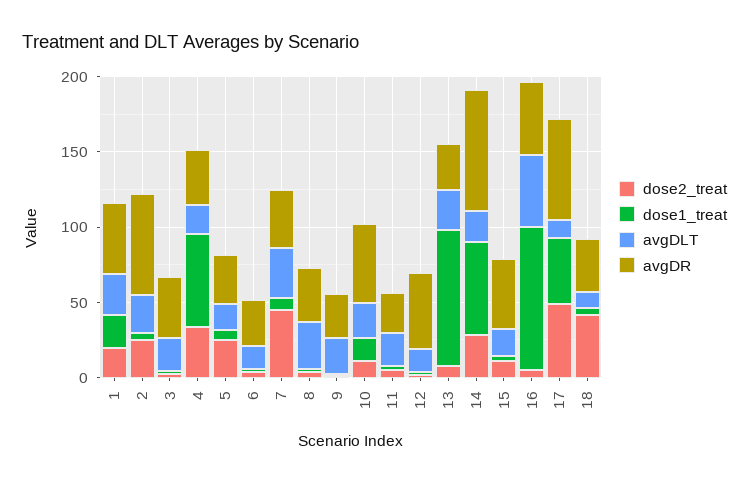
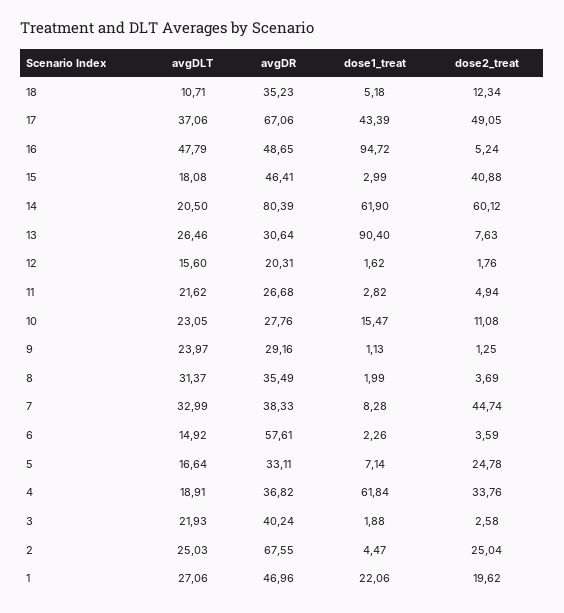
avgDR, 6: 30 -> 57.61
avgDR, 10: 50 -> 27.76
avgDR, 12: 50 -> 20.31
dose2_treat, 14: 30 -> 60.12
dose2_treat, 15: 10 -> 40.88
avgDLT, 17: 10 -> 37.06
dose2_treat, 18: 40 -> 12.34

